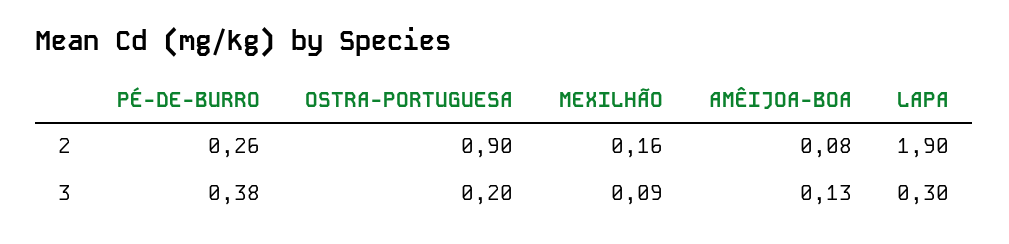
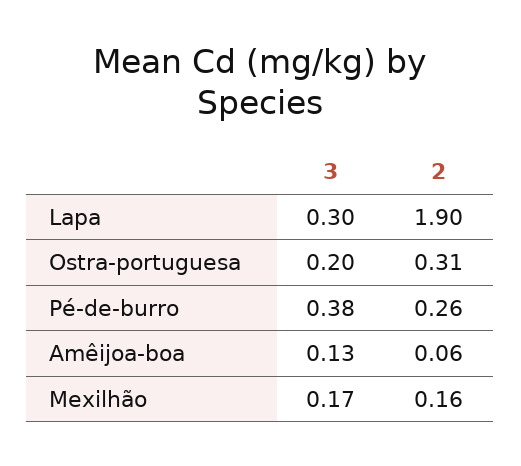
OSTRA-PORTUGUESA, 2: 0.9 -> 0.31
AMÊIJOA-BOA, 2: 0.08 -> 0.06
MEXILHÃO, 3: 0.09 -> 0.17

